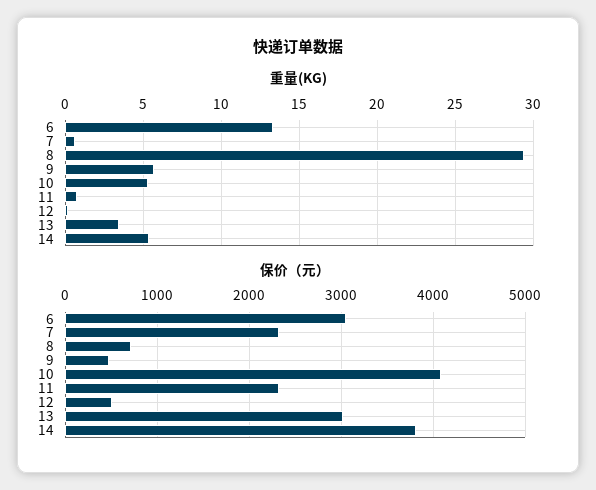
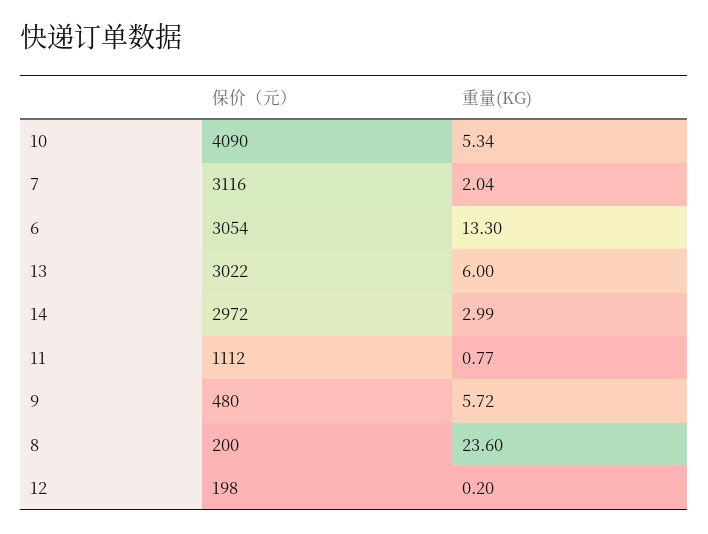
重量(KG), 7: 0.5 -> 2.04
重量(KG), 8: 29.5 -> 23.6
重量(KG), 13: 3.5 -> 6
重量(KG), 14: 5.5 -> 2.99
保价（元）, 7: 2300 -> 3116
保价（元）, 8: 700 -> 200
保价（元）, 11: 2300 -> 1112
保价（元）, 12: 500 -> 198
保价（元）, 14: 3800 -> 2972

